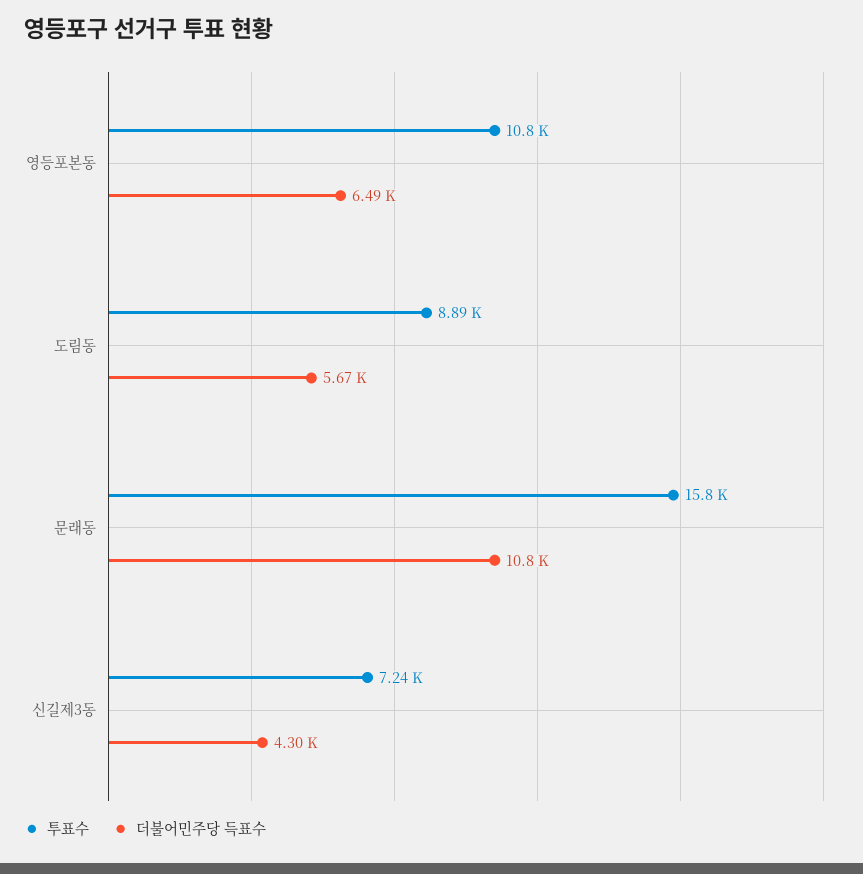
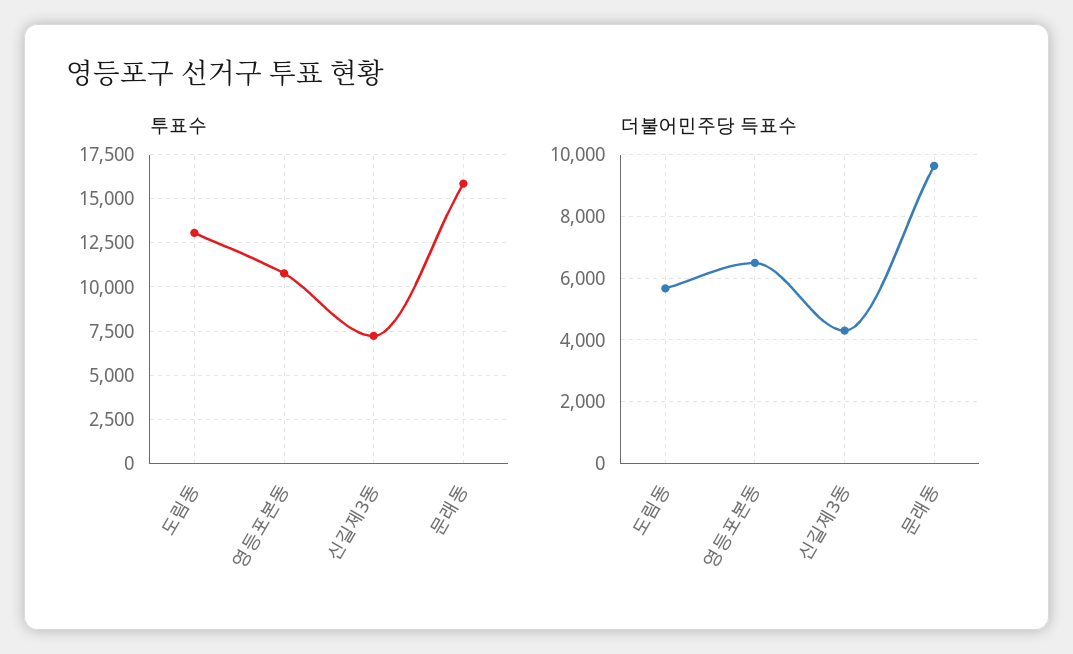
투표수, 도림동: 8890 -> 13000
더불어민주당 득표수, 문래동: 10800 -> 9600

